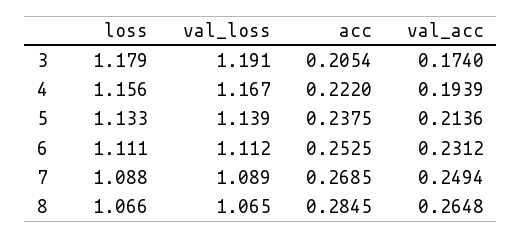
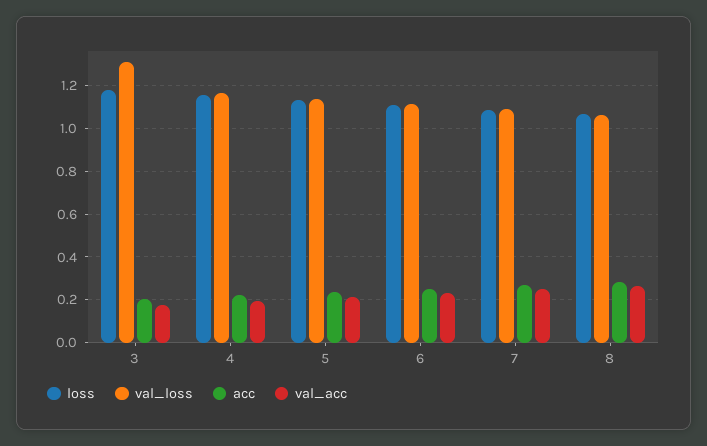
val_loss, 3: 1.191 -> 1.3

